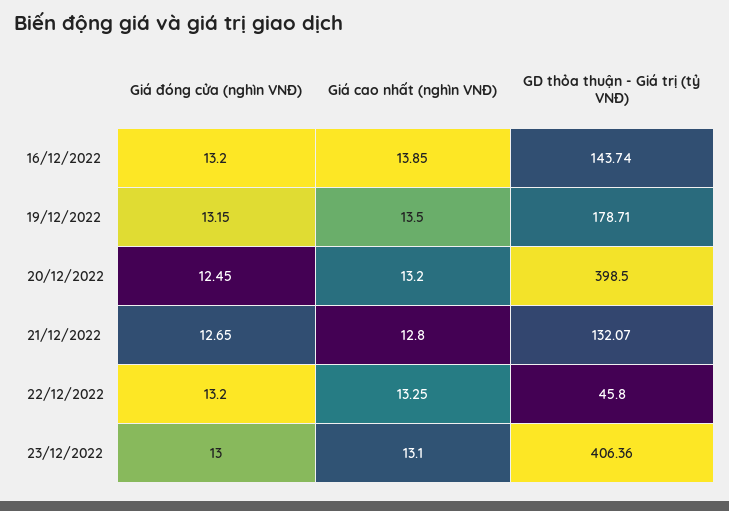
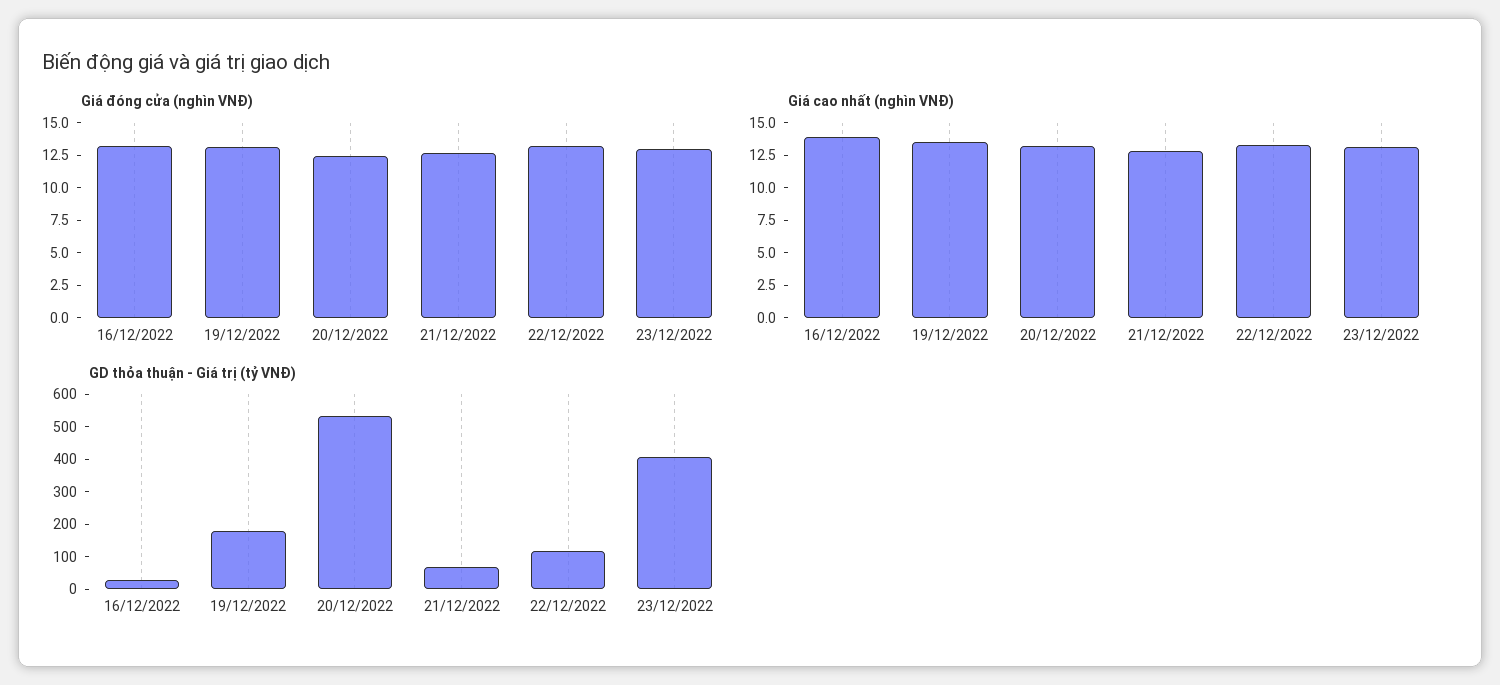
GD thỏa thuận - Giá trị (tỷ VNĐ), 16/12/2022: 143.74 -> 25
GD thỏa thuận - Giá trị (tỷ VNĐ), 20/12/2022: 398.5 -> 525
GD thỏa thuận - Giá trị (tỷ VNĐ), 21/12/2022: 132.07 -> 75
GD thỏa thuận - Giá trị (tỷ VNĐ), 22/12/2022: 45.8 -> 125

